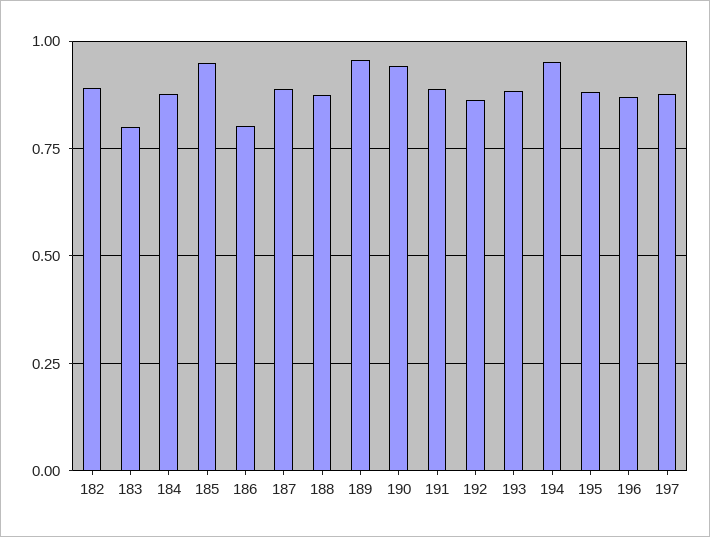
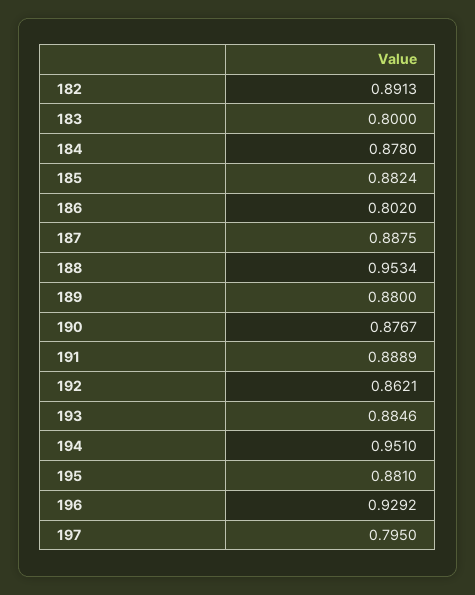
185: 0.95 -> 0.8824
188: 0.875 -> 0.9534
189: 0.95 -> 0.88
190: 0.95 -> 0.8767
196: 0.875 -> 0.9292
197: 0.875 -> 0.795

